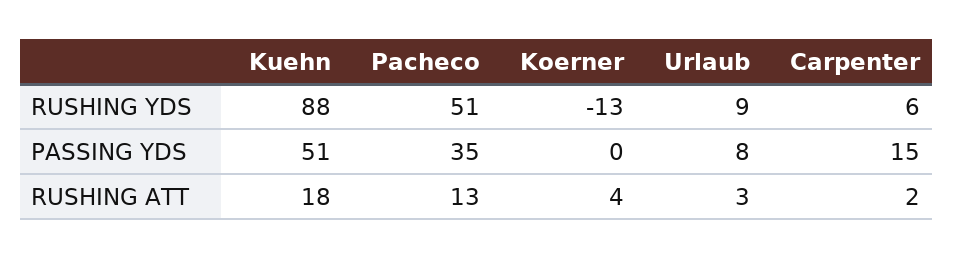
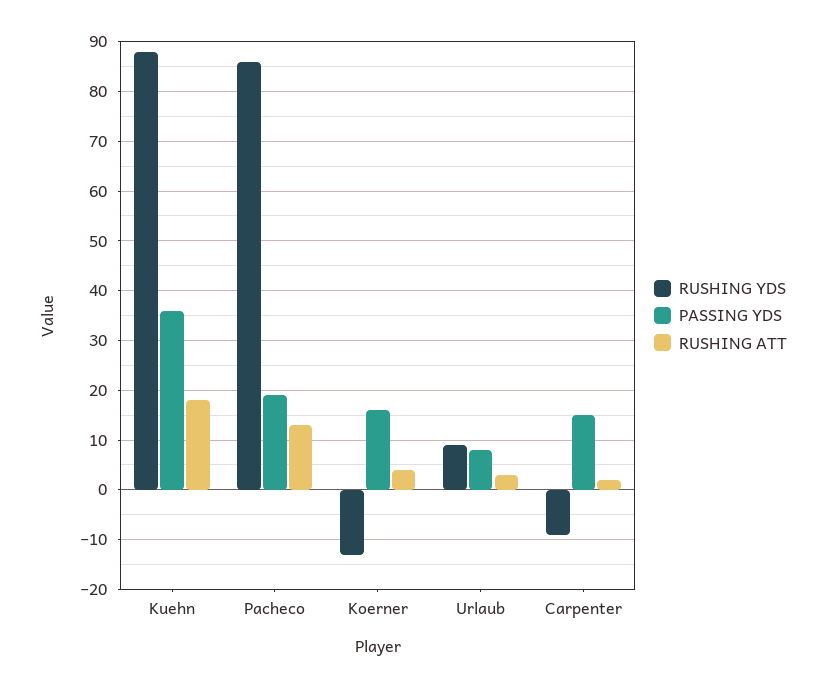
RUSHING YDS, Pacheco: 51 -> 85
RUSHING YDS, Carpenter: 6 -> -10
PASSING YDS, Kuehn: 51 -> 35
PASSING YDS, Pacheco: 35 -> 20
PASSING YDS, Koerner: 0 -> 15

